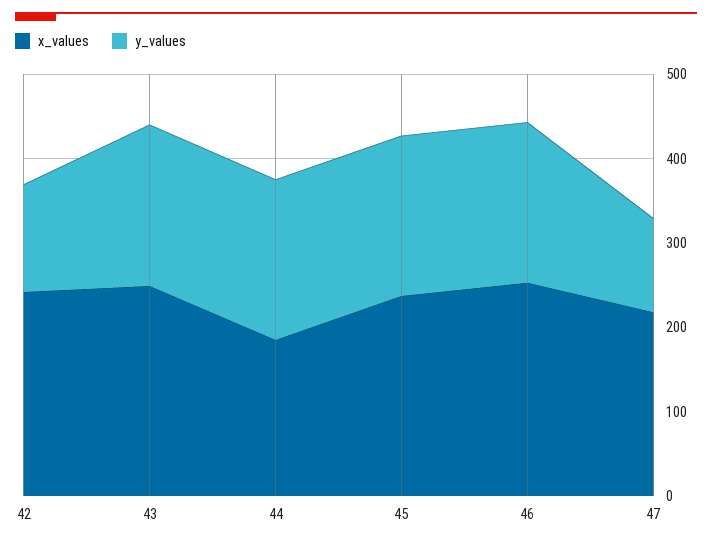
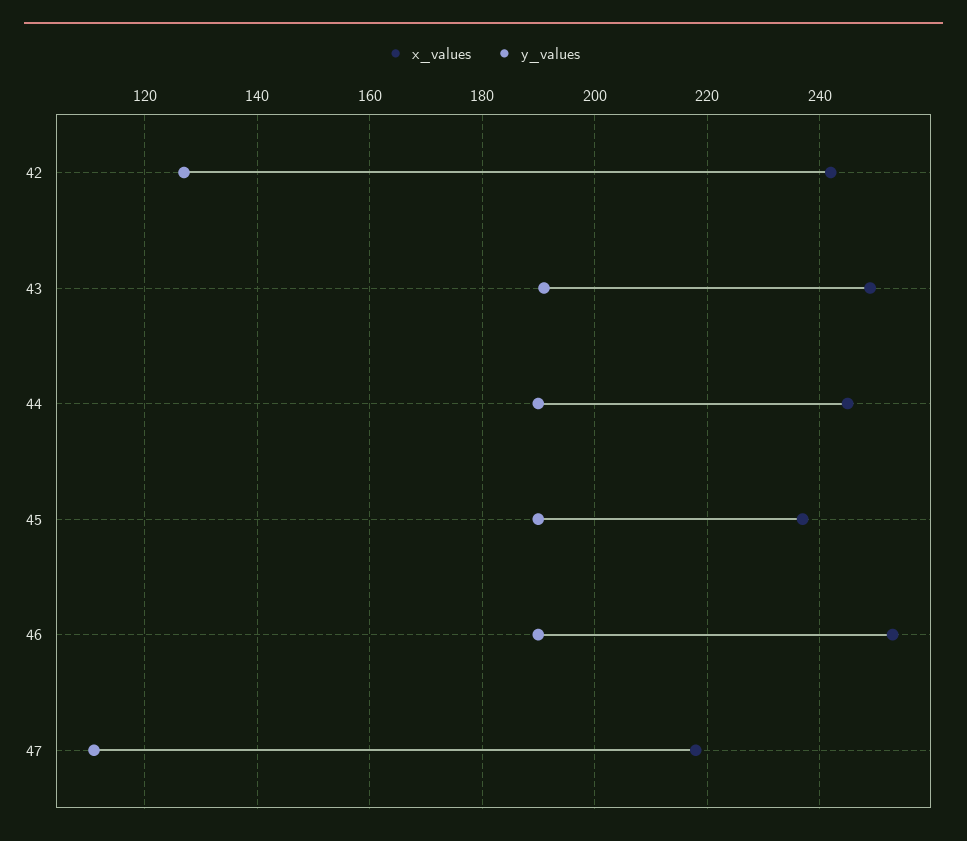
x_values, 44: 180 -> 245

